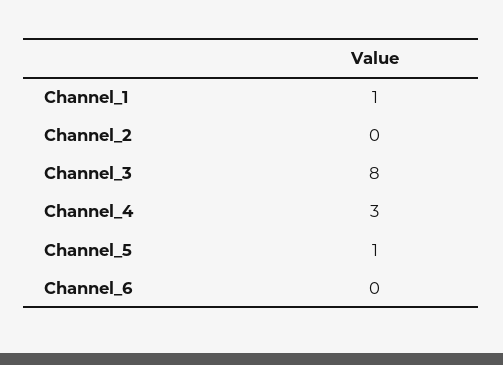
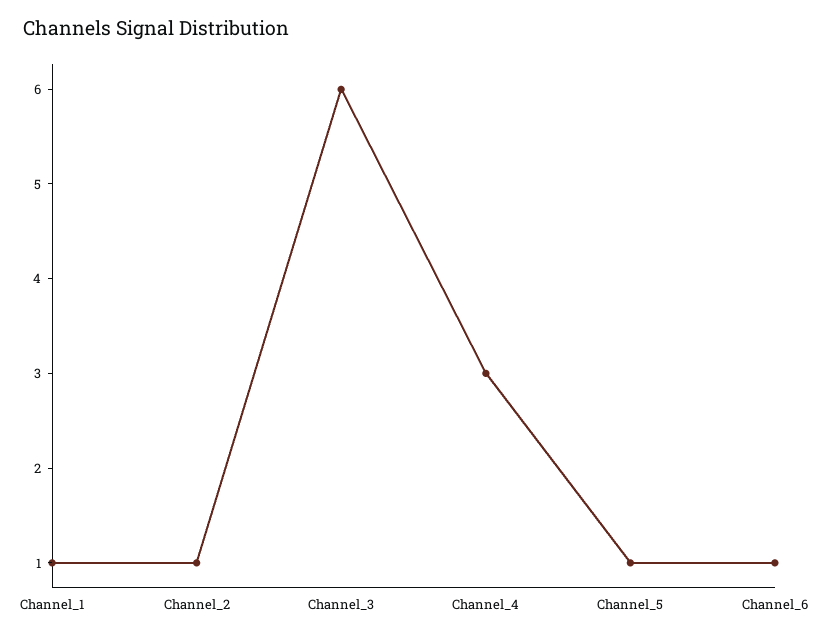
Channel_2: 0 -> 1
Channel_3: 8 -> 6
Channel_6: 0 -> 1

